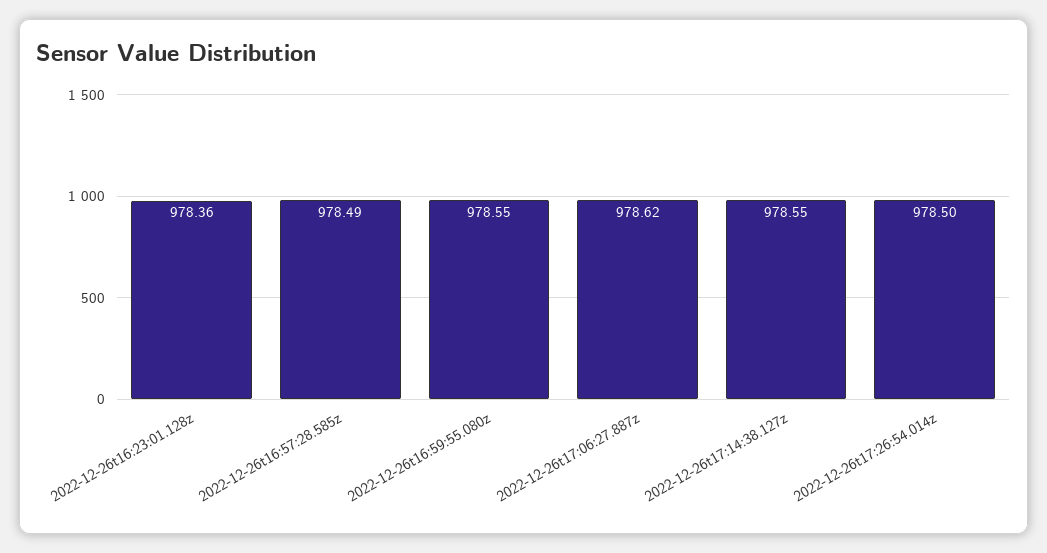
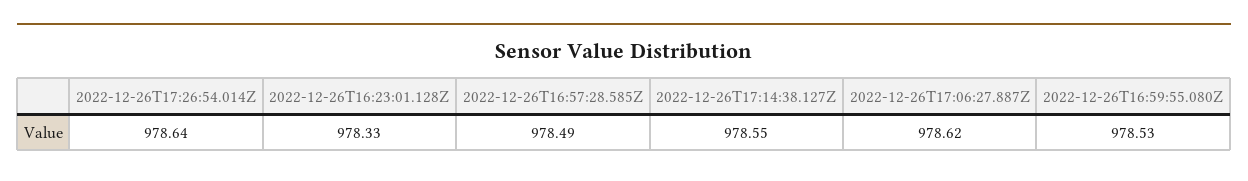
2022-12-26t16:23:01.128z: 978.36 -> 978.33
2022-12-26t16:59:55.080z: 978.55 -> 978.53
2022-12-26t17:26:54.014z: 978.5 -> 978.64

